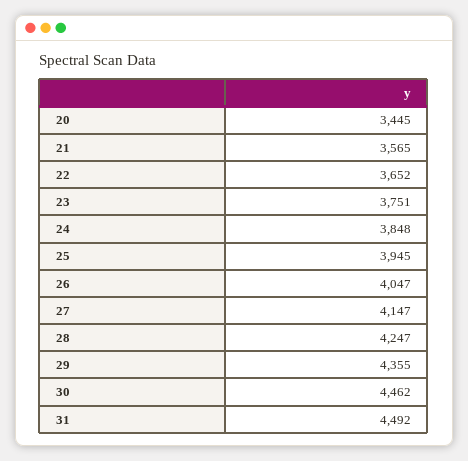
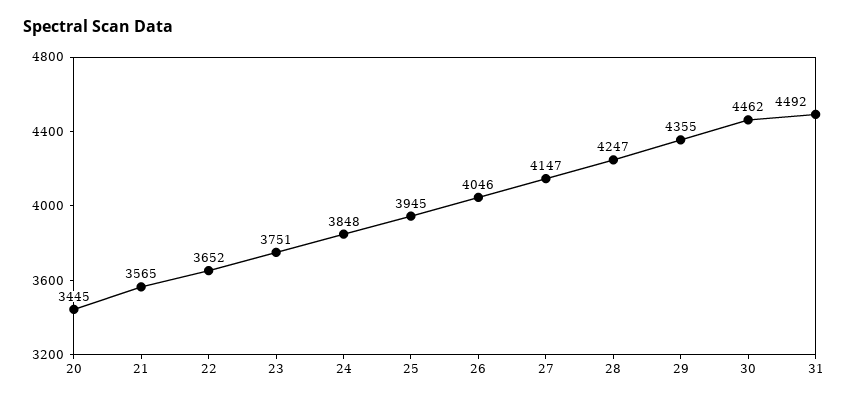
26: 4047 -> 4046

